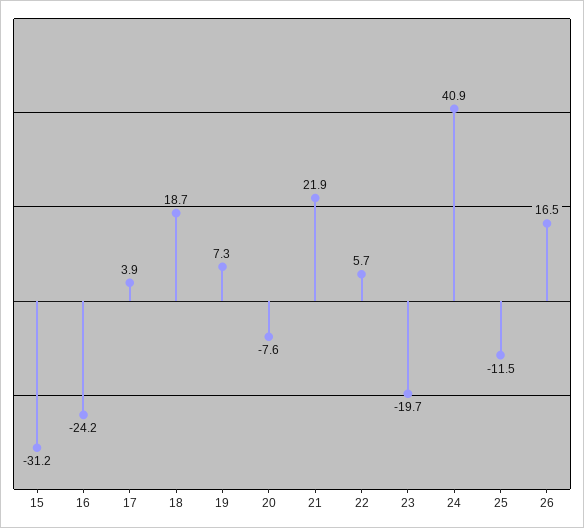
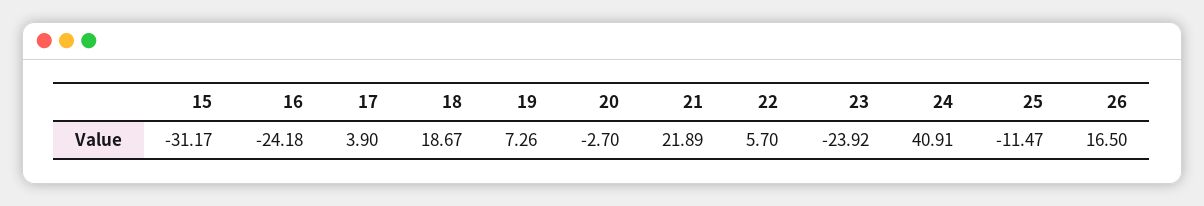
20: -7.6 -> -2.7
23: -19.7 -> -23.92

